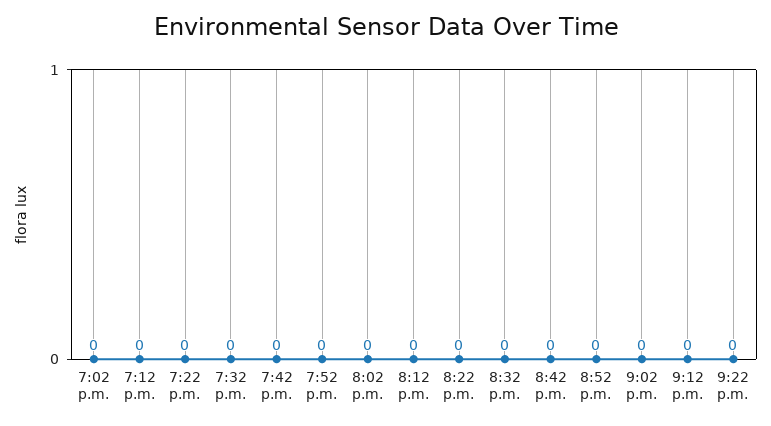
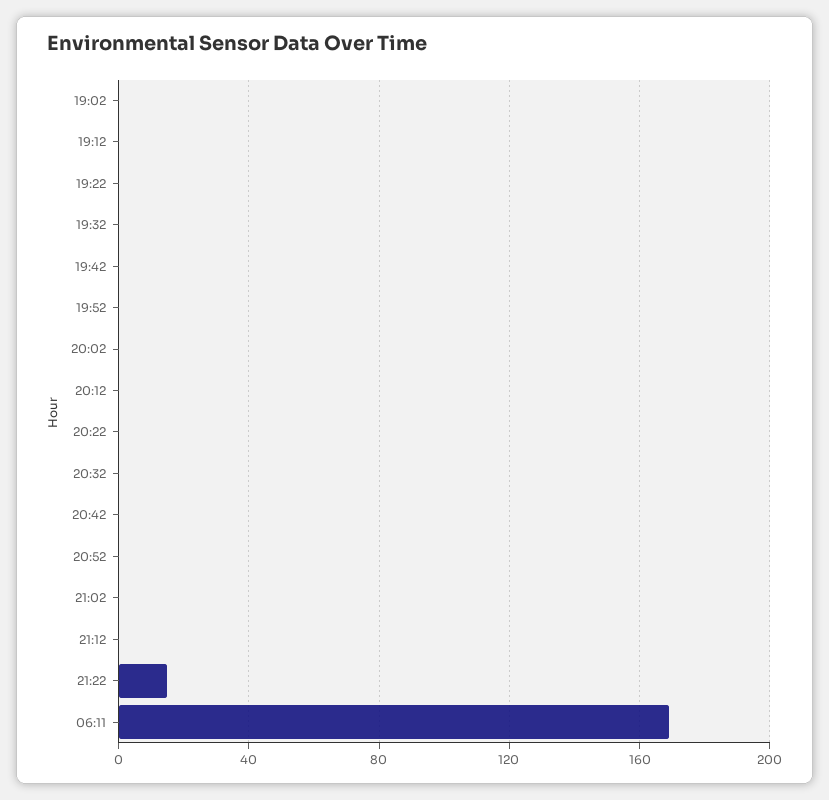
9:22 p.m.: 0 -> 15
06:11: none -> 170

